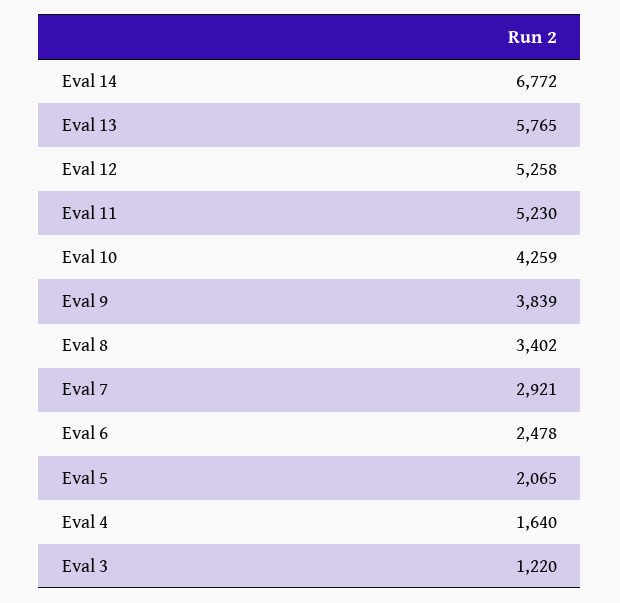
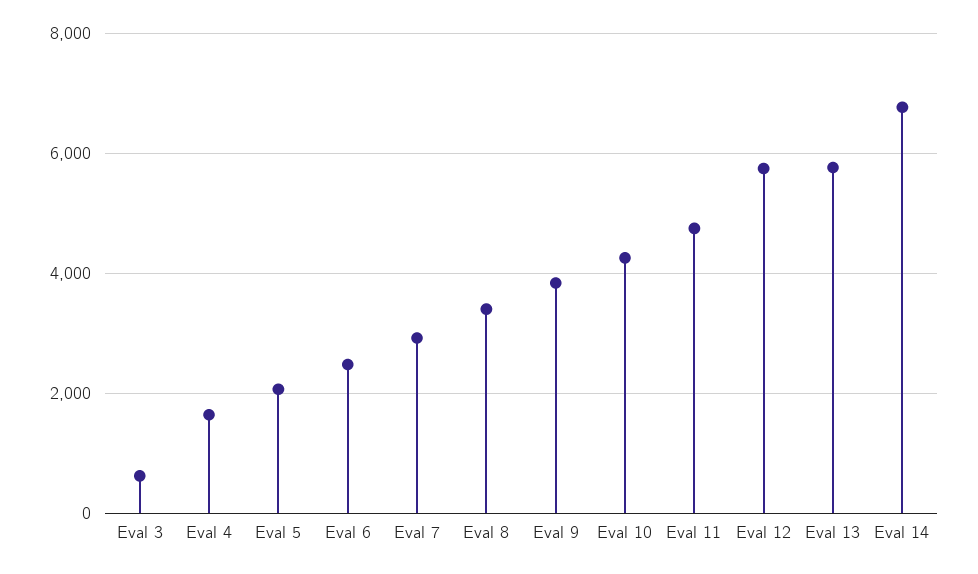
Eval 12: 5258 -> 5800
Eval 11: 5230 -> 4800
Eval 3: 1220 -> 600

